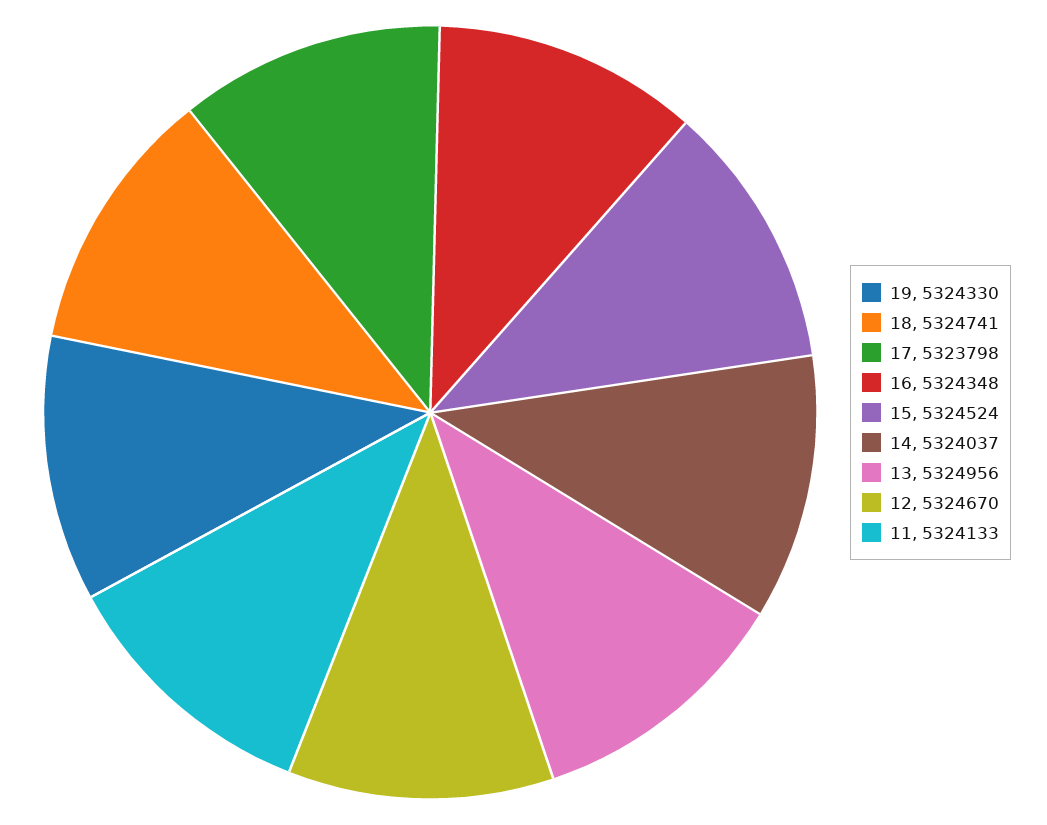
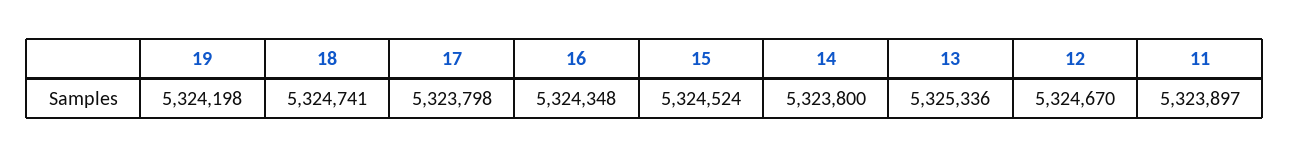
19: 5324330 -> 5324198
14: 5324037 -> 5323800
13: 5324956 -> 5325336
11: 5324133 -> 5323897

